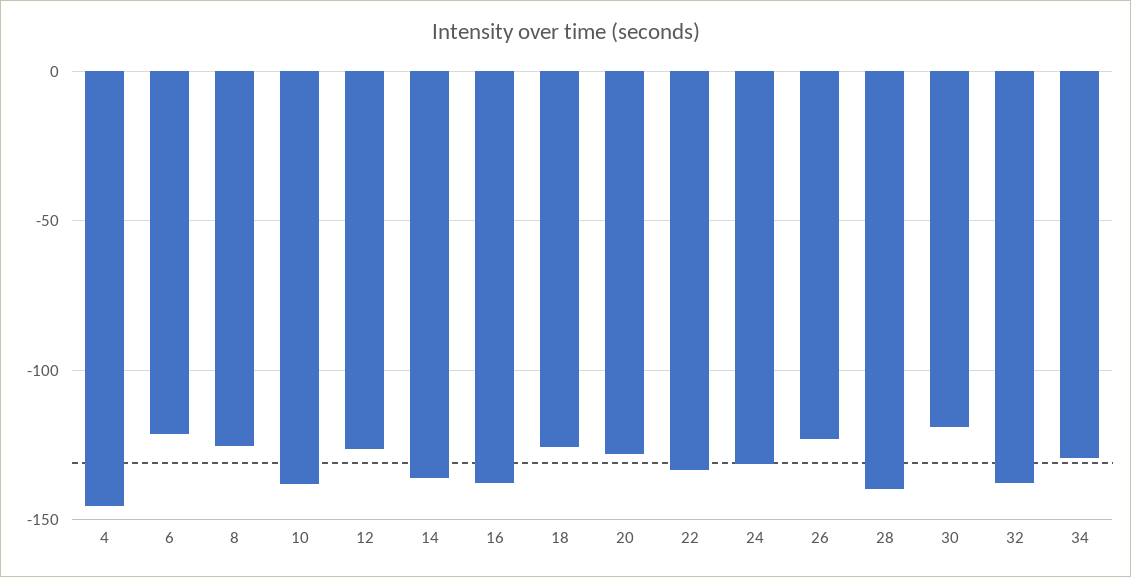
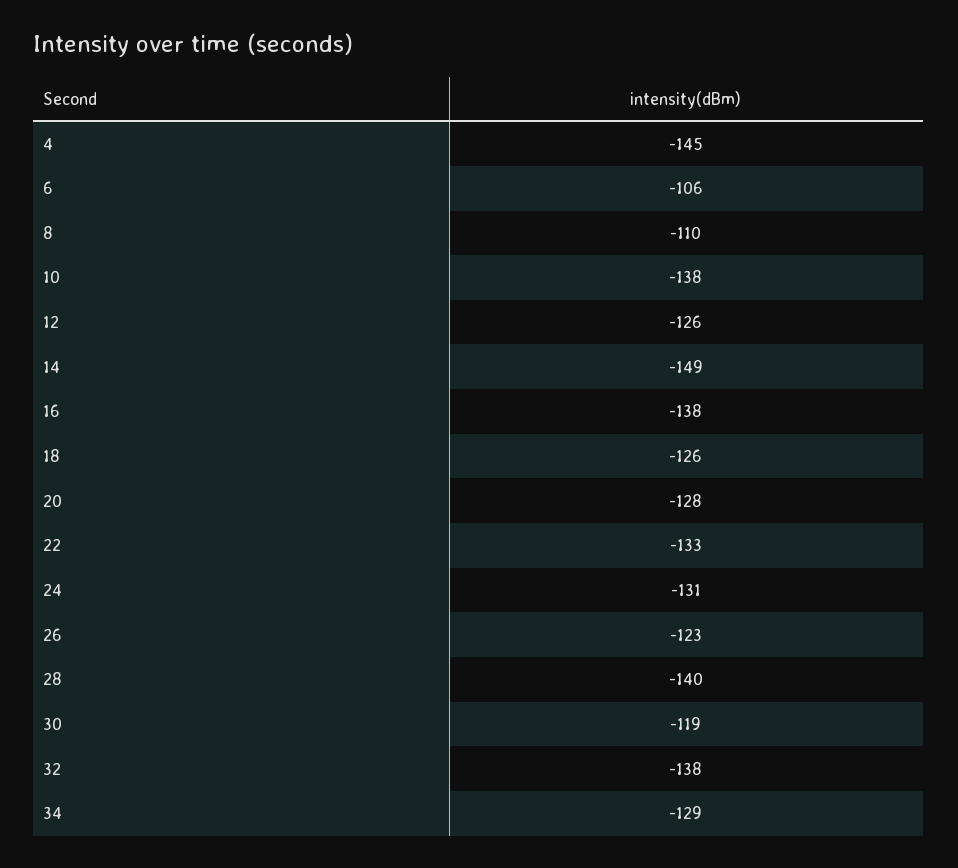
6: -120 -> -106
8: -125 -> -110
14: -135 -> -149

